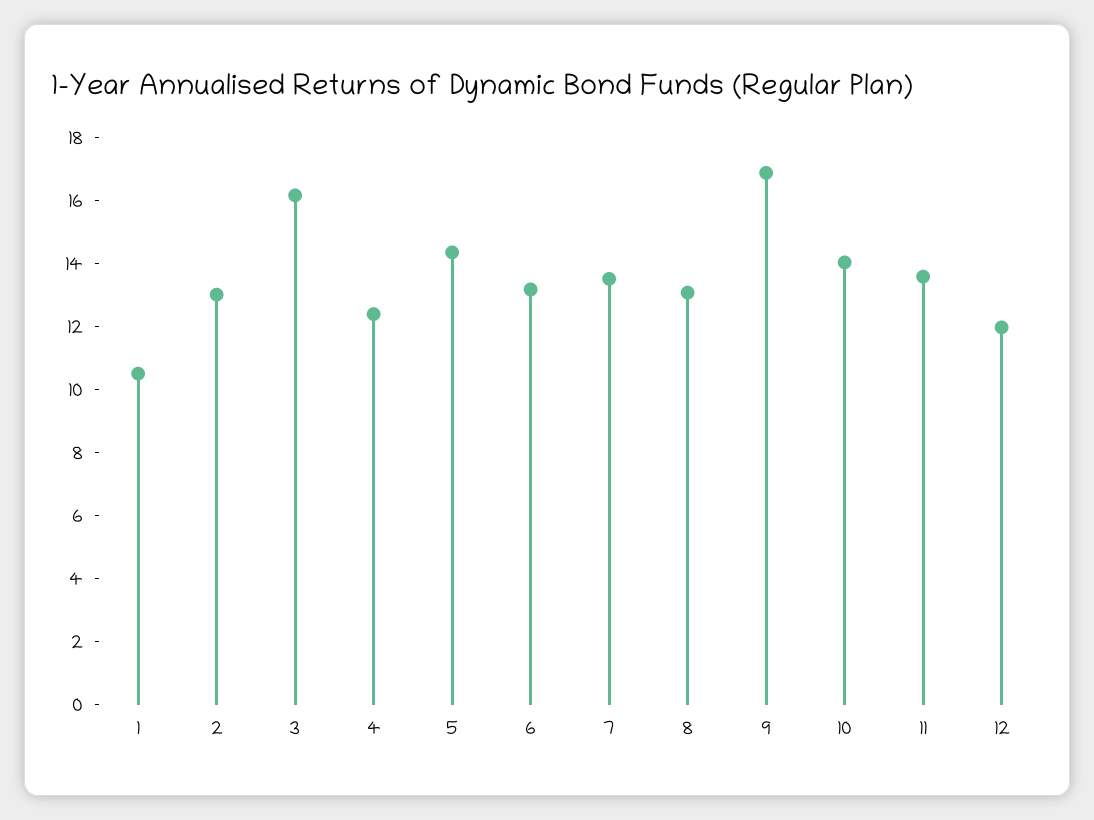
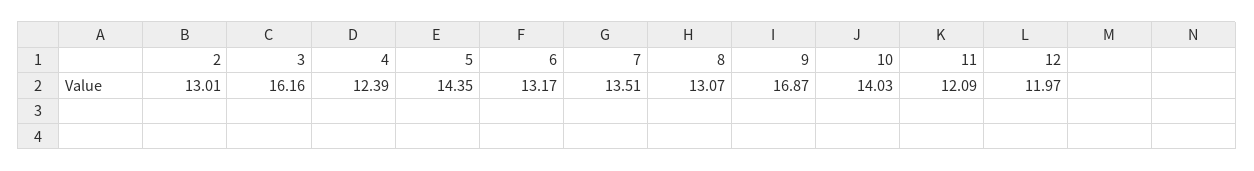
1: 10.5 -> none
11: 13.5 -> 12.09

